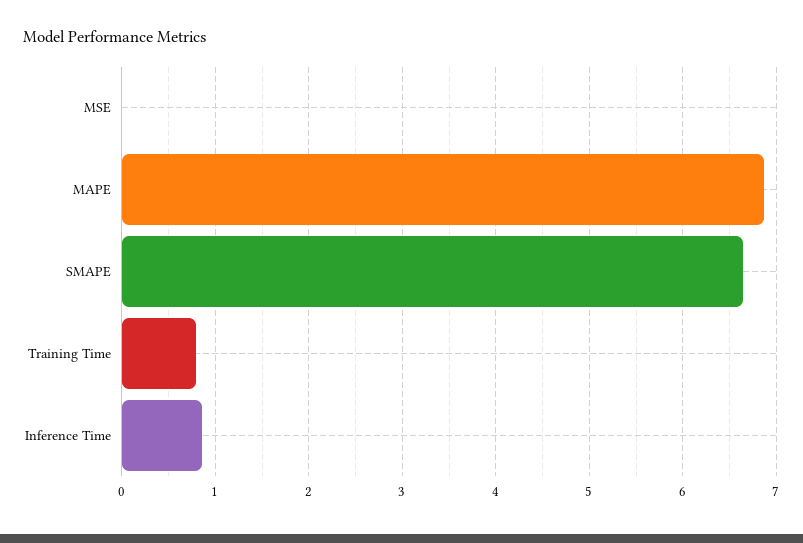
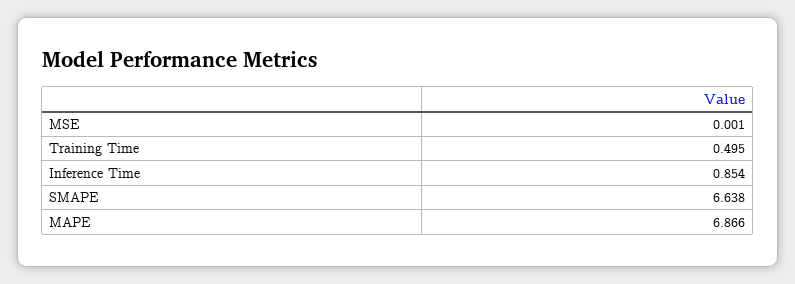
Training Time: 0.8 -> 0.495

